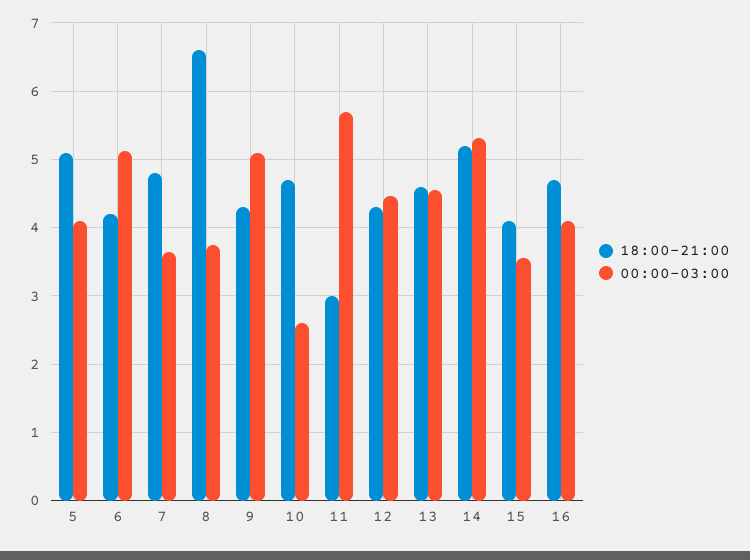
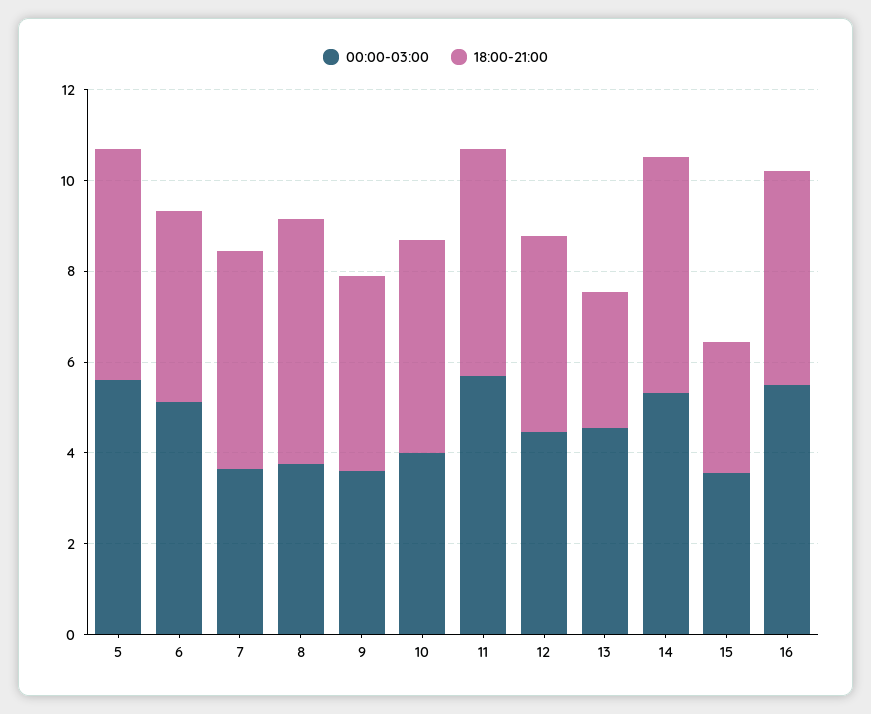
00:00-03:00, 5: 4.1 -> 5.5
18:00-21:00, 8: 6.6 -> 5.5
00:00-03:00, 9: 5.1 -> 3.5
00:00-03:00, 10: 2.6 -> 4
18:00-21:00, 11: 3 -> 5
18:00-21:00, 13: 4.6 -> 3
18:00-21:00, 15: 4.1 -> 3
00:00-03:00, 16: 4.1 -> 5.5

